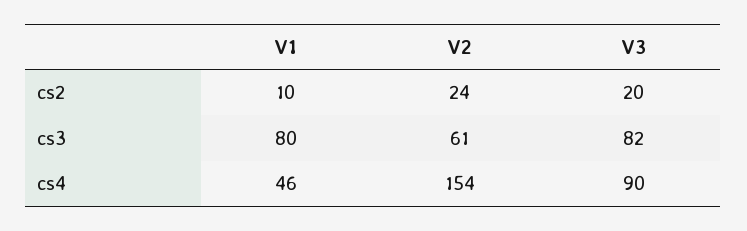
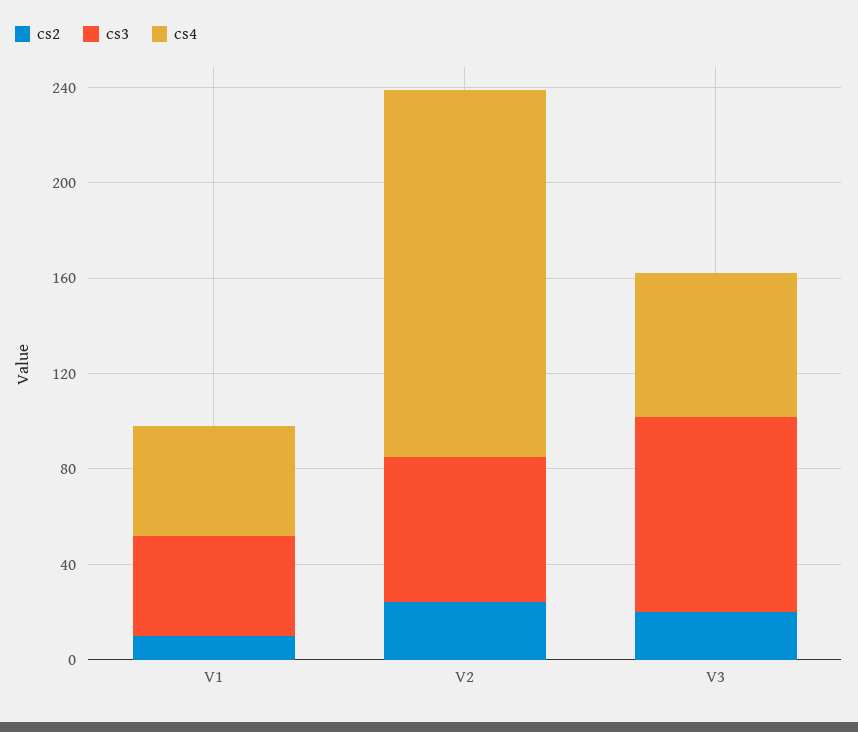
cs3, V1: 80 -> 40
cs4, V3: 90 -> 60

